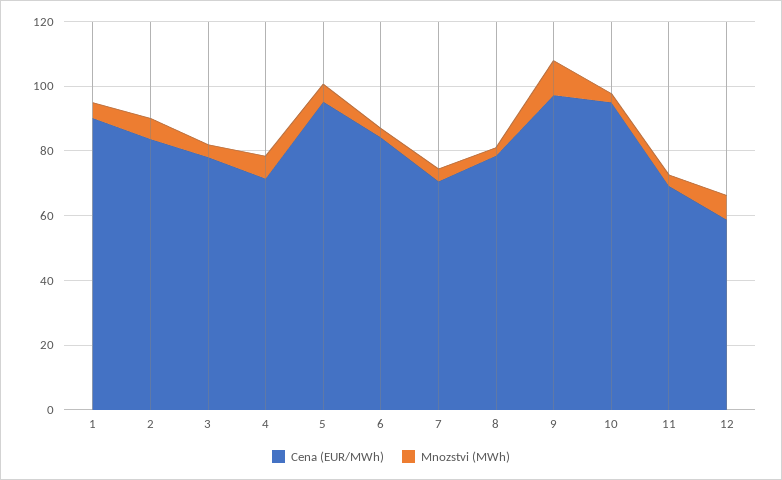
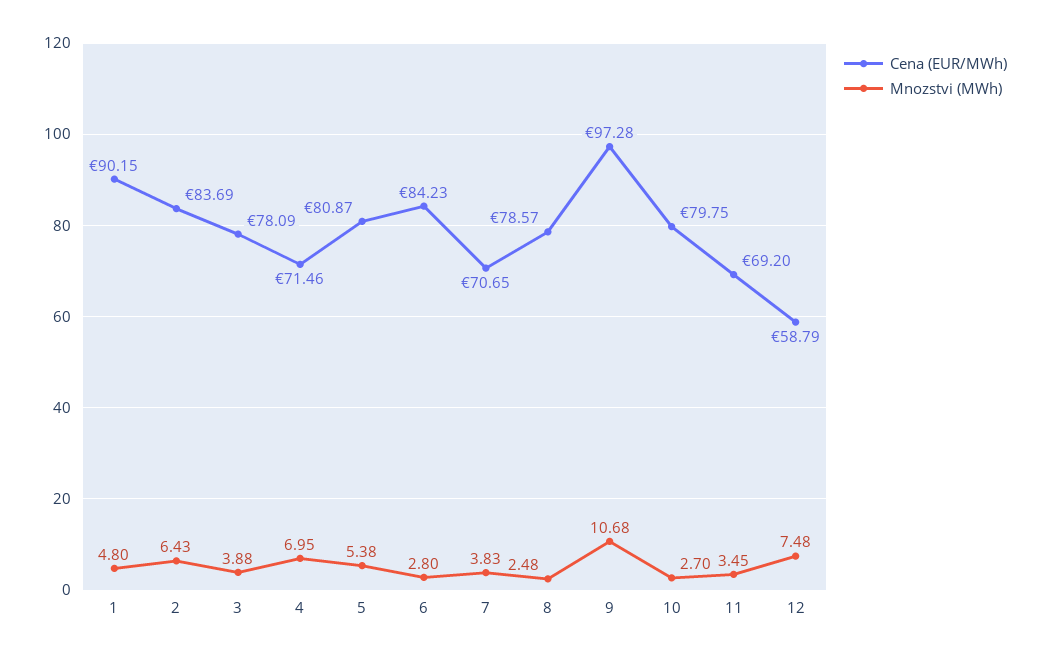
Cena (EUR/MWh), 5: 95 -> 80.87
Cena (EUR/MWh), 10: 95 -> 79.75

